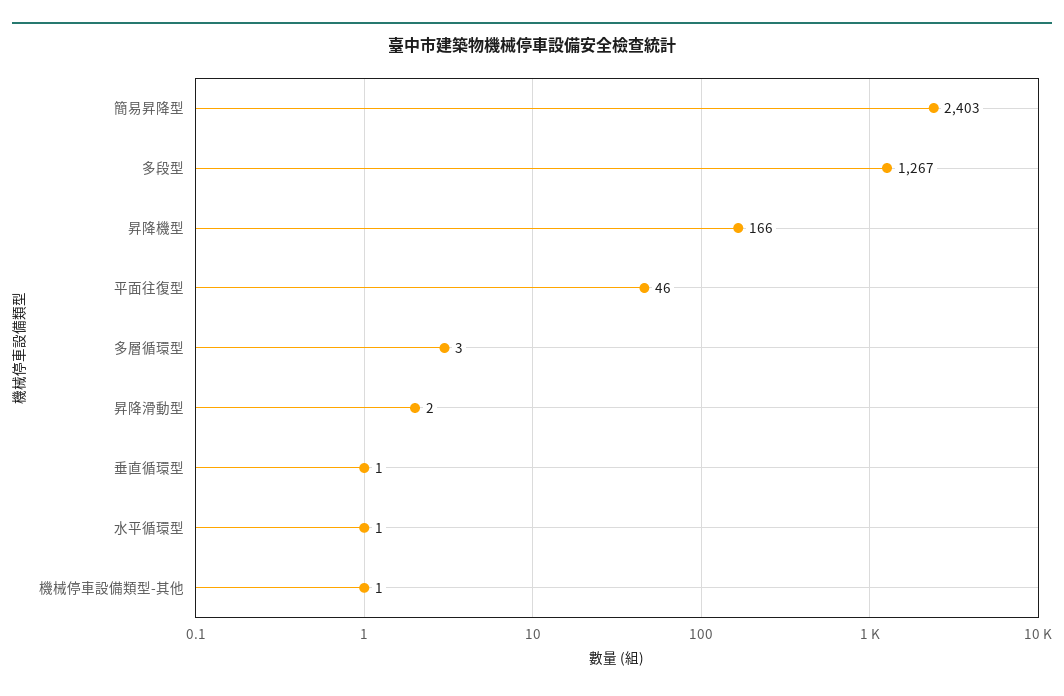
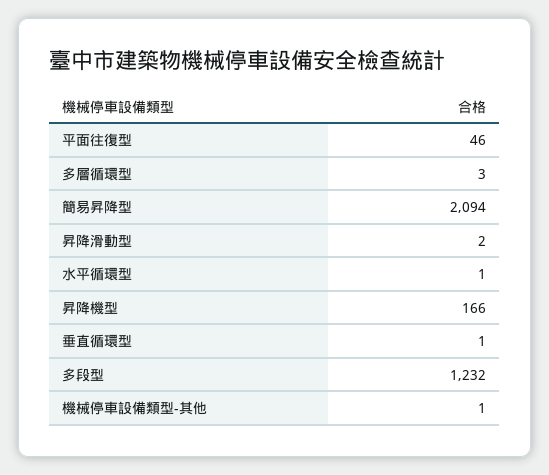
簡易昇降型: 2403 -> 2094
多段型: 1267 -> 1232

